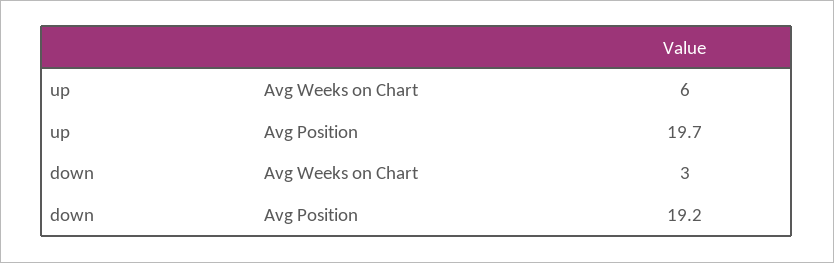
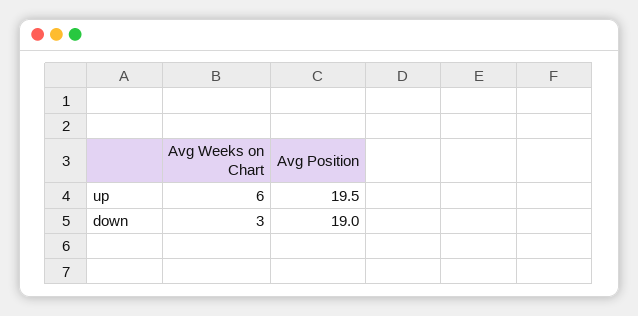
up, Avg Position: 19.7 -> 19.5
down, Avg Position: 19.2 -> 19

